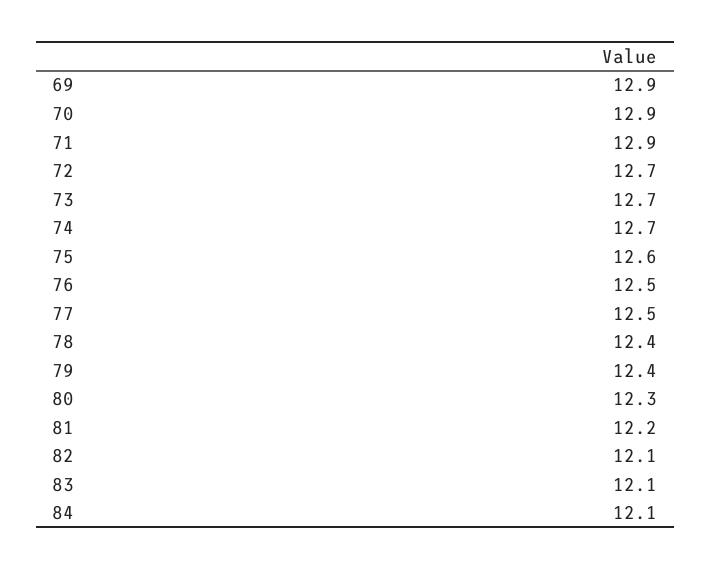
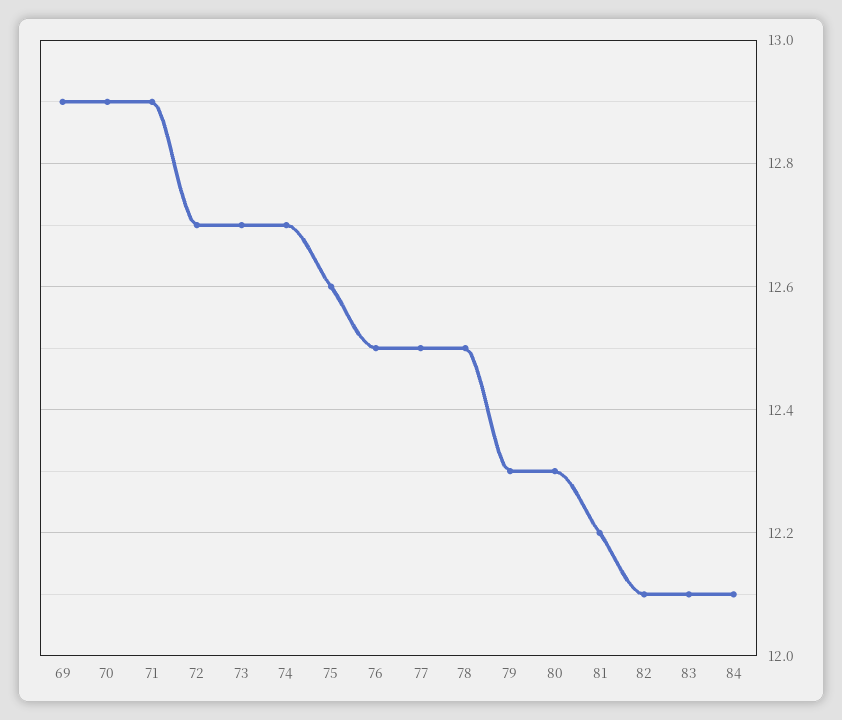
78: 12.4 -> 12.5
79: 12.4 -> 12.3

